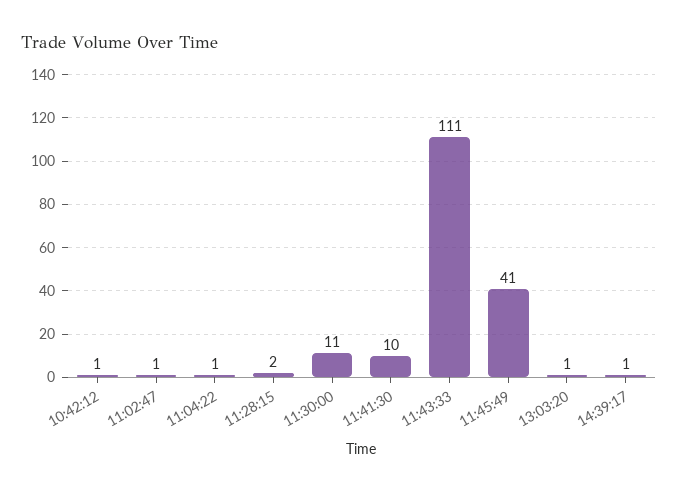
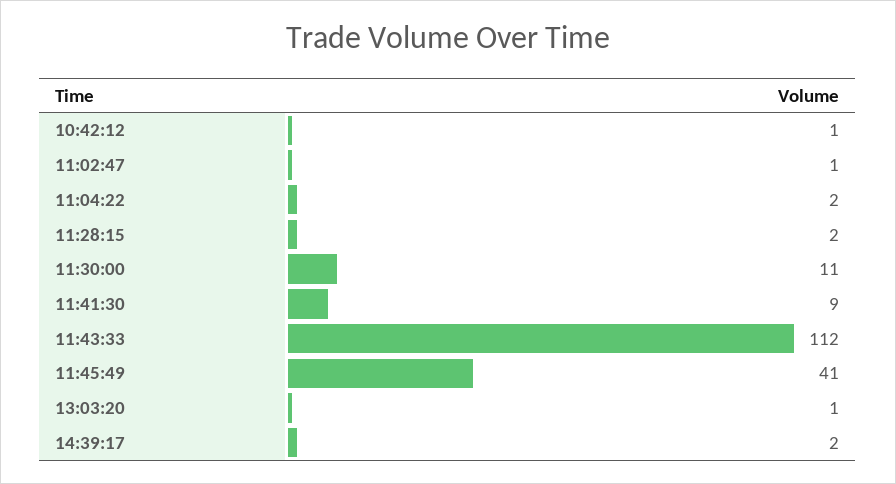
11:04:22: 1 -> 2
11:41:30: 10 -> 9
11:43:33: 111 -> 112
14:39:17: 1 -> 2

